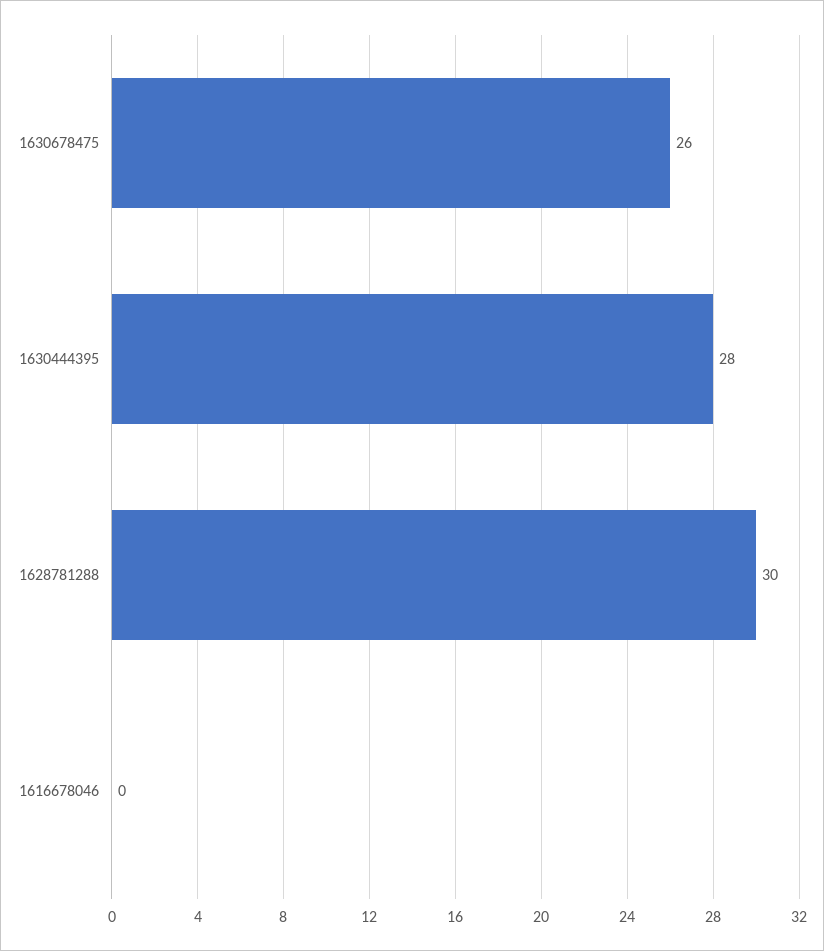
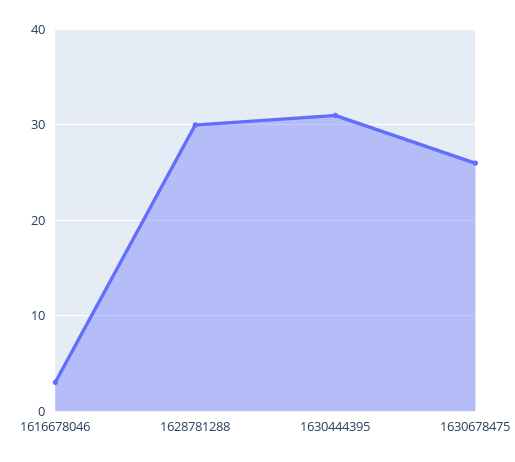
1630444395: 28 -> 31
1616678046: 0 -> 3

